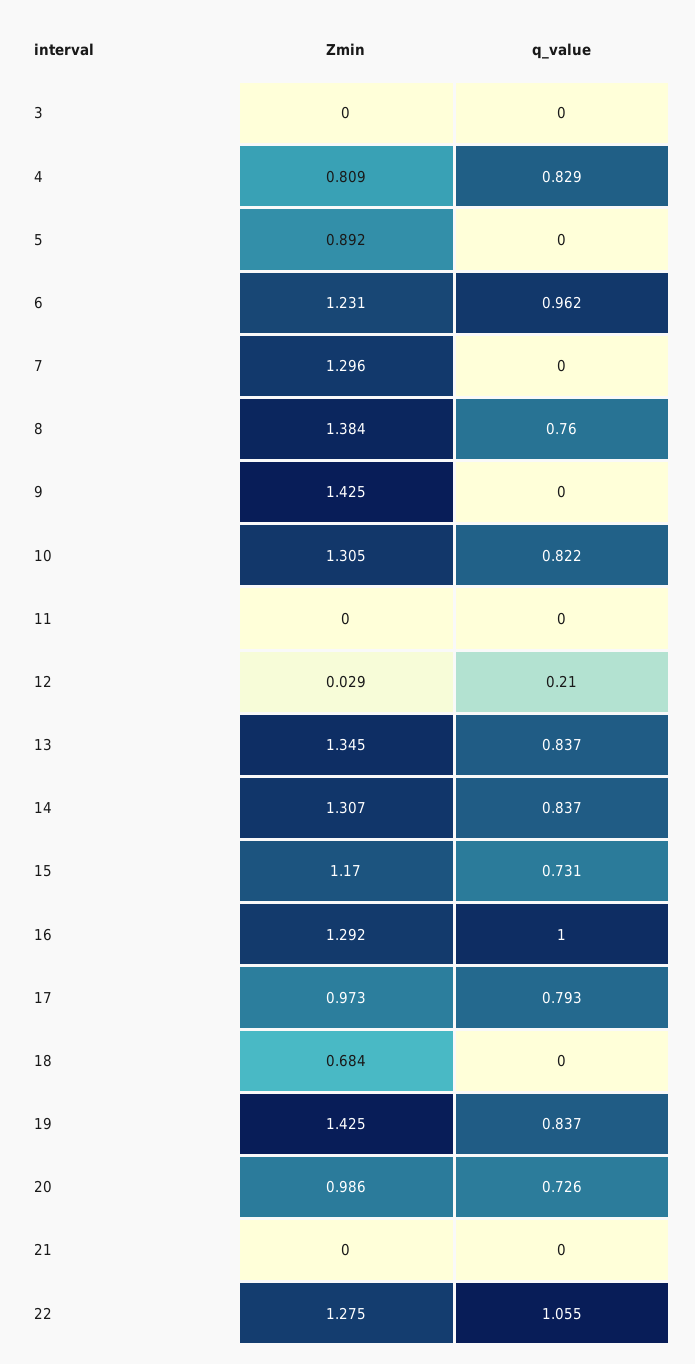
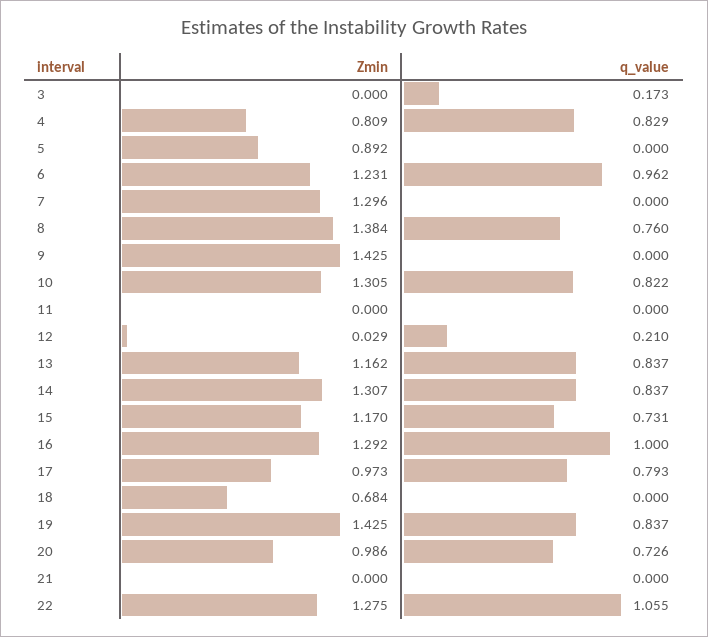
q_value, 3: 0 -> 0.173
Zmin, 13: 1.345 -> 1.162

